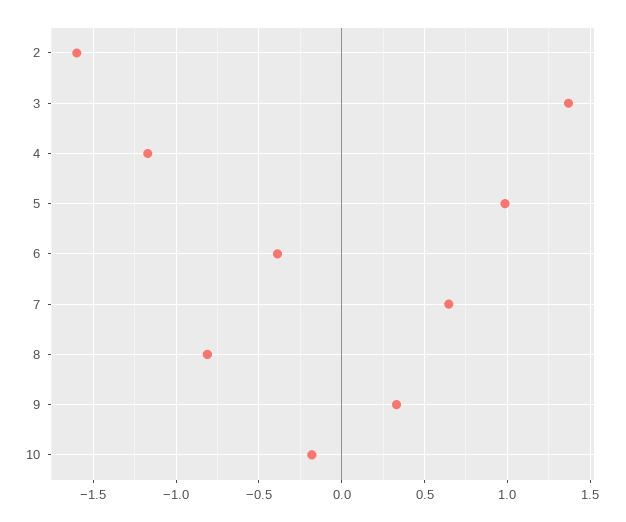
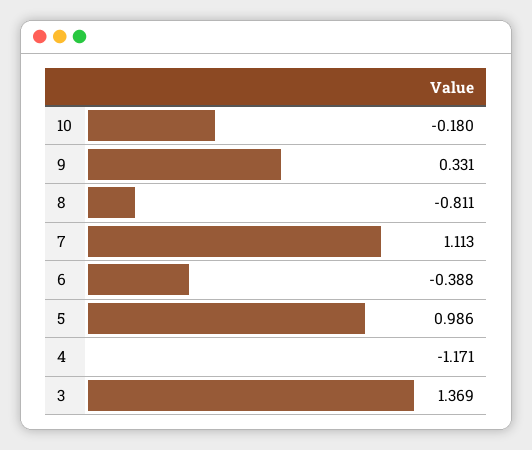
2: -1.6 -> none
7: 0.65 -> 1.113

